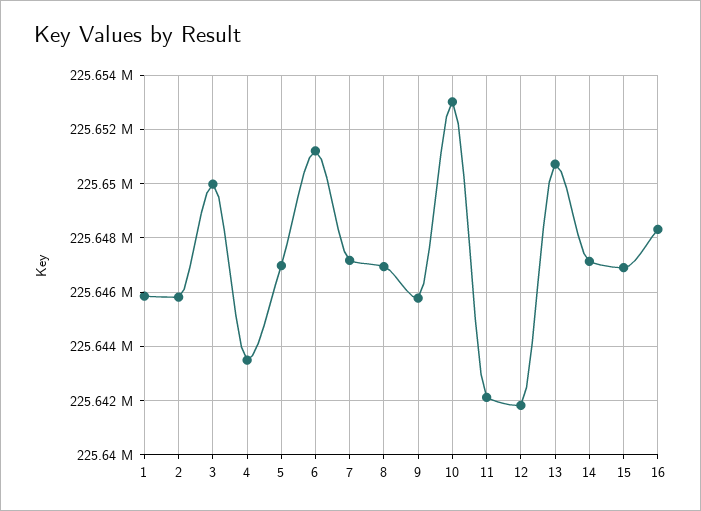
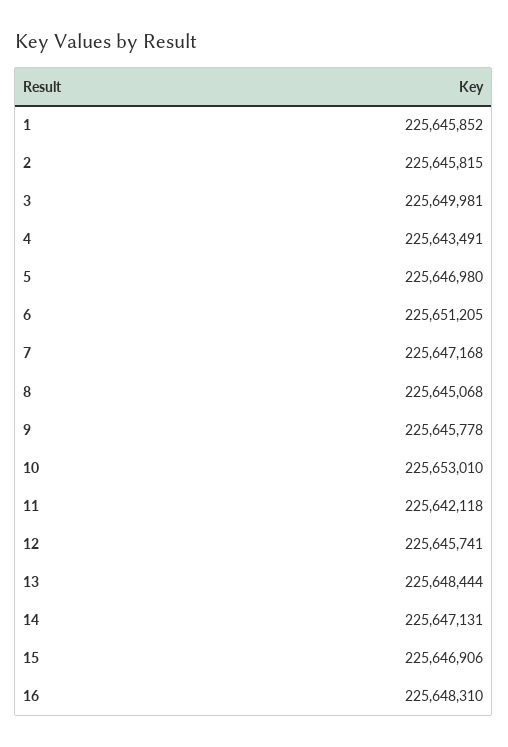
8: 225647000 -> 225645068
12: 225641750 -> 225645741
13: 225650750 -> 225648444

